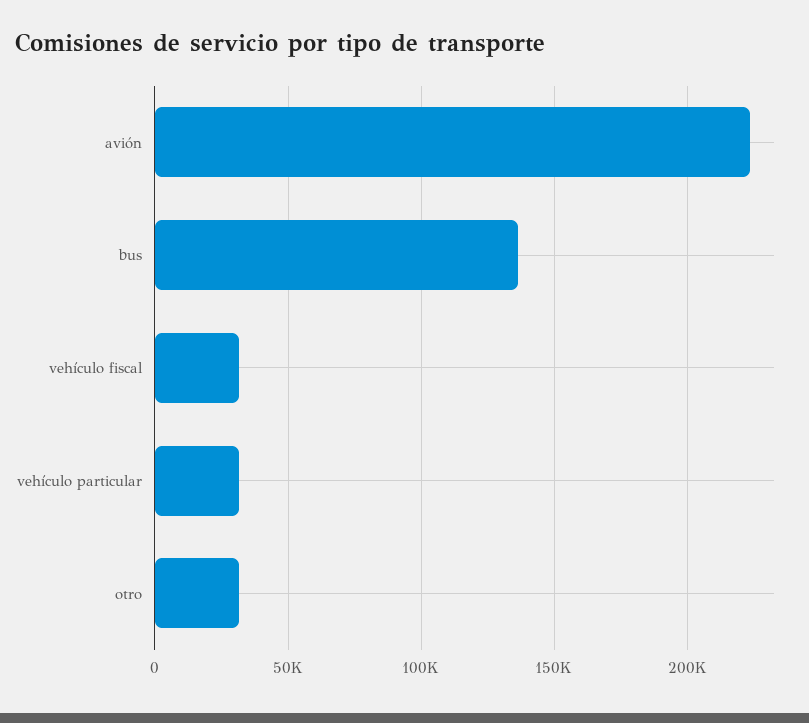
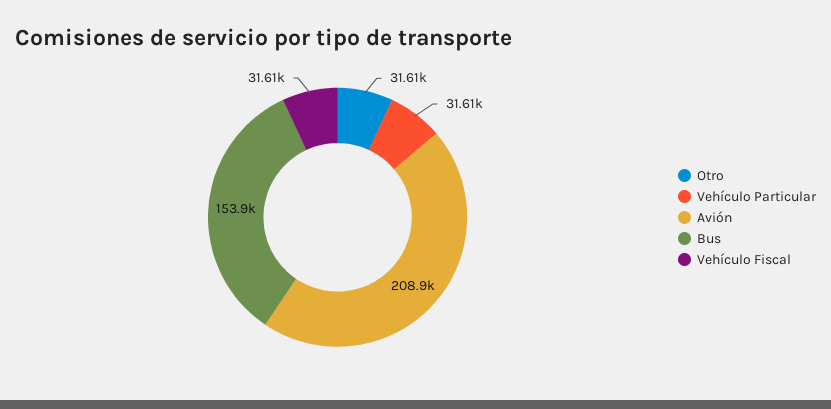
avión: 225000 -> 208900
bus: 135000 -> 153900

